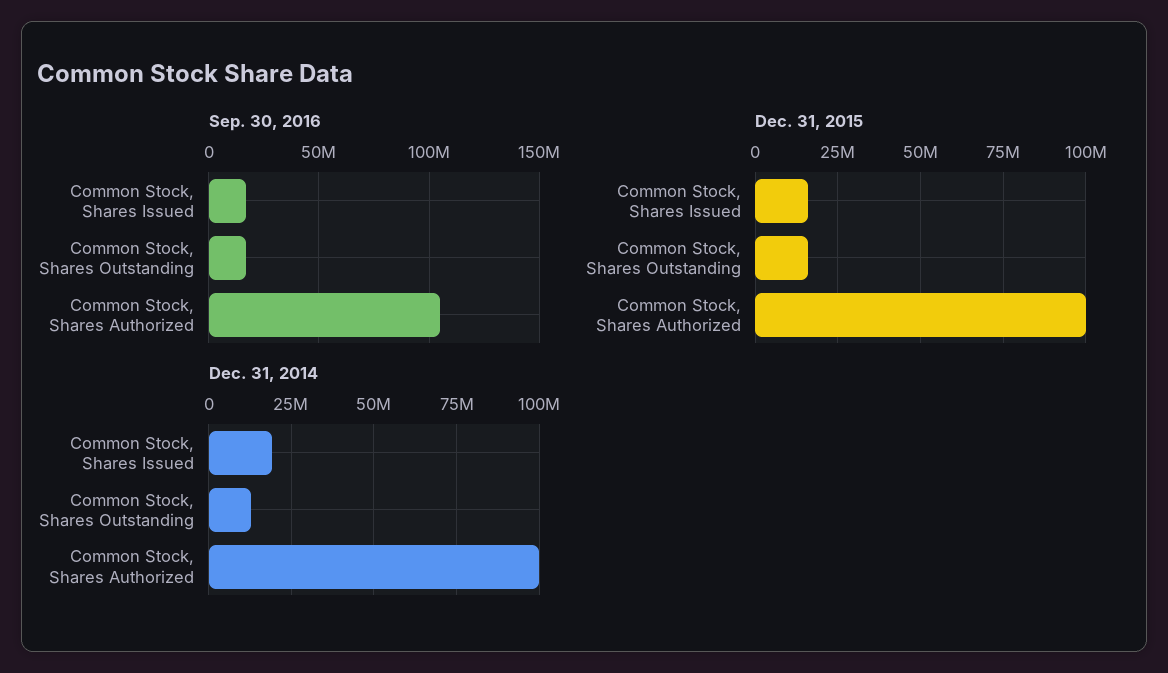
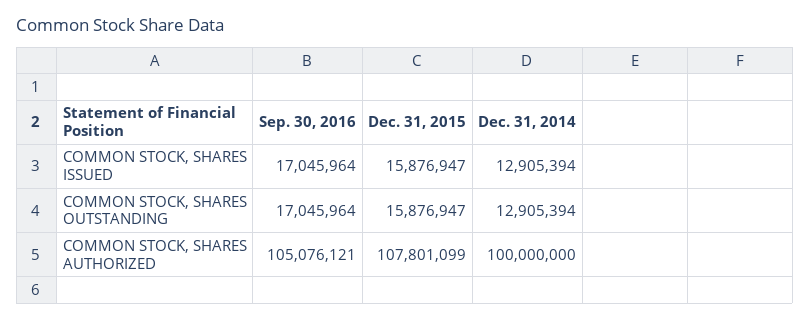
Dec. 31, 2015, Common Stock, Shares Authorized: 100000000 -> 107801099
Dec. 31, 2014, Common Stock, Shares Issued: 20000000 -> 12905394

